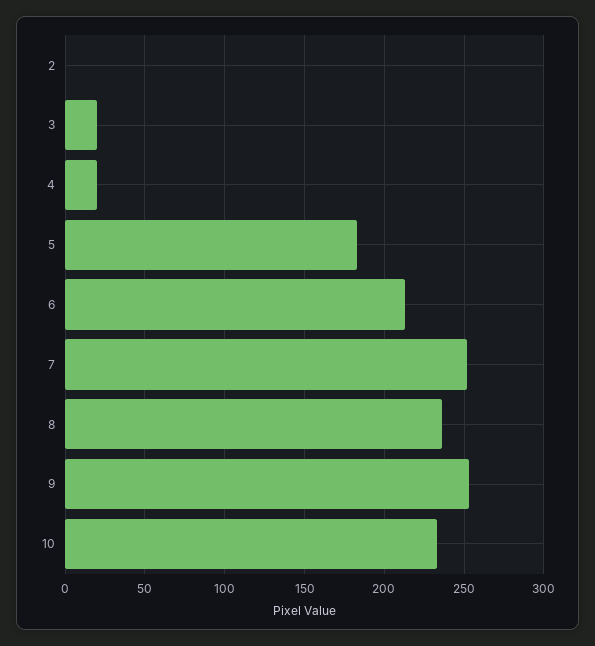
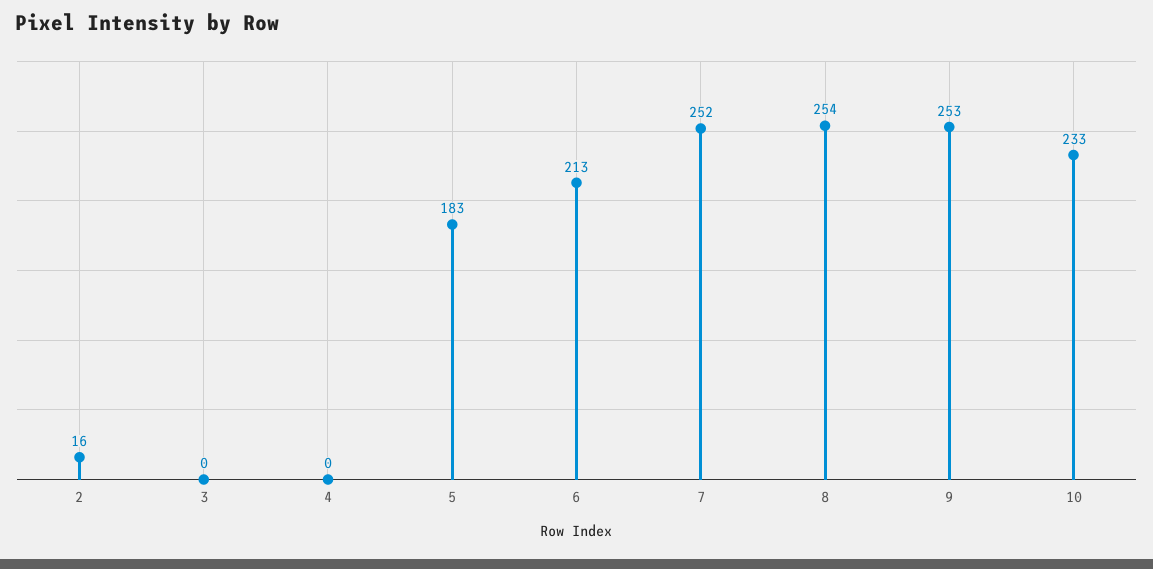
2: 0 -> 16
3: 20 -> 0
4: 20 -> 0
8: 235 -> 254

